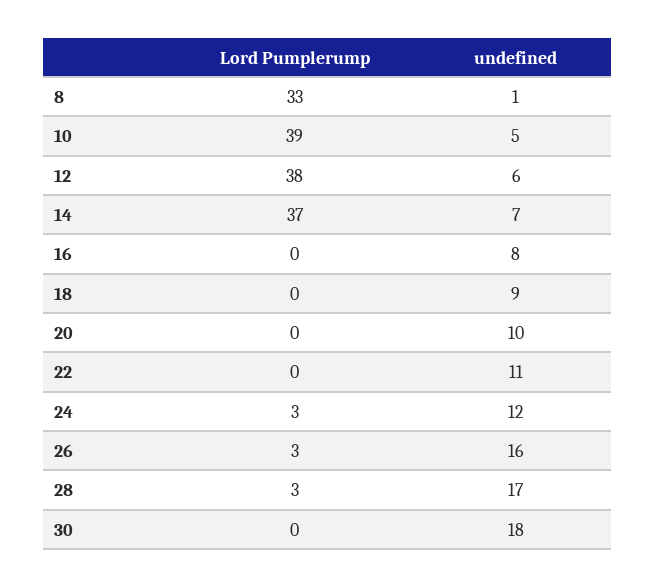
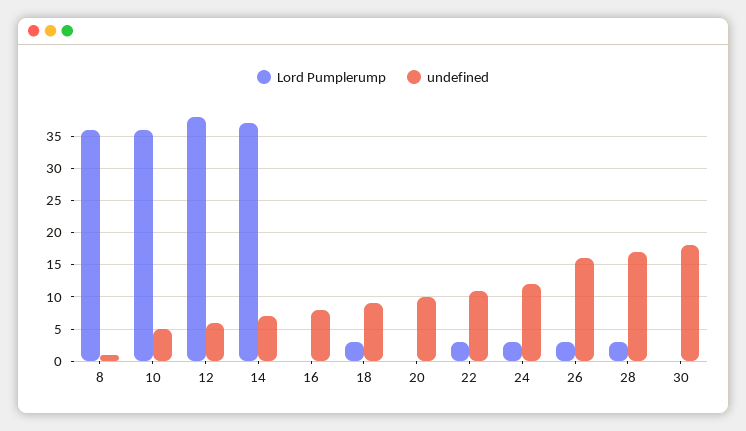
Lord Pumplerump, 8: 33 -> 36
Lord Pumplerump, 10: 39 -> 36
Lord Pumplerump, 18: 0 -> 3
Lord Pumplerump, 22: 0 -> 3

